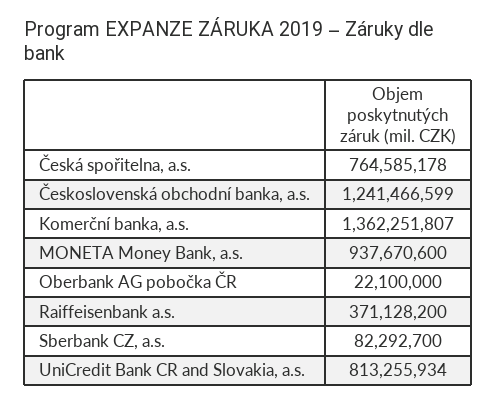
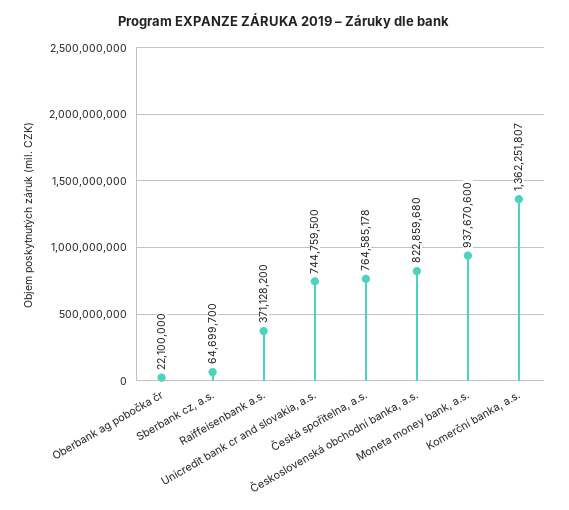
Československá obchodní banka, a.s.: 1241466599 -> 822859680
Sberbank CZ, a.s.: 82292700 -> 64699700
UniCredit Bank CR and Slovakia, a.s.: 813255934 -> 744759500

